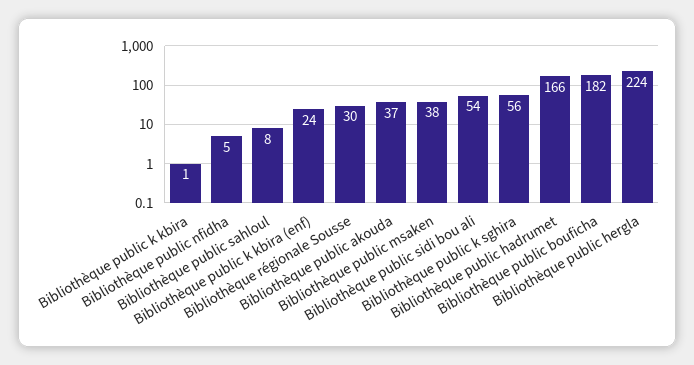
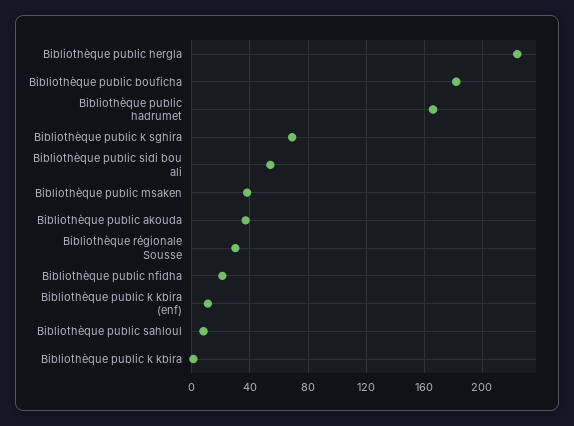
Bibliothèque public nfidha: 5 -> 20
Bibliothèque public k kbira (enf): 24 -> 10
Bibliothèque public k sghira: 56 -> 70

